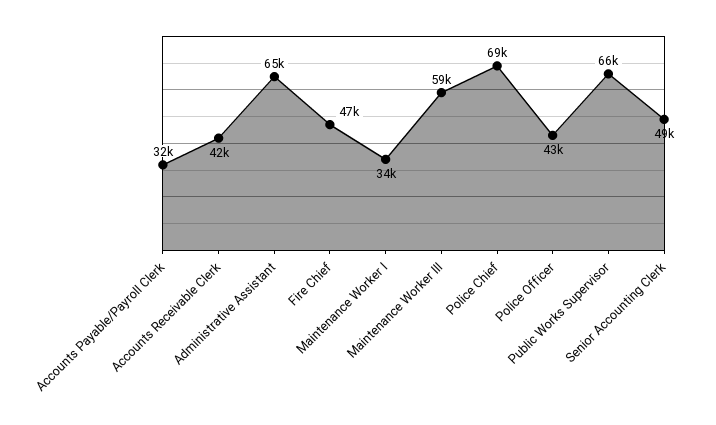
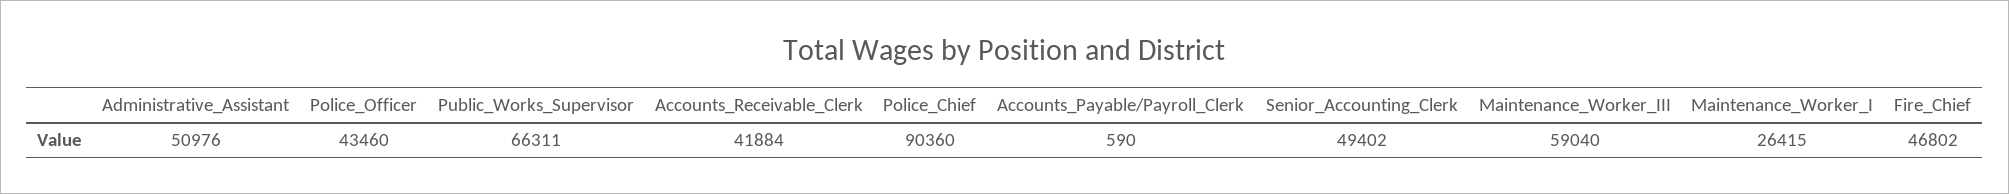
Accounts Payable/Payroll Clerk: 32000 -> 590
Administrative Assistant: 65000 -> 50976
Maintenance Worker I: 34000 -> 26415
Police Chief: 69000 -> 90360

